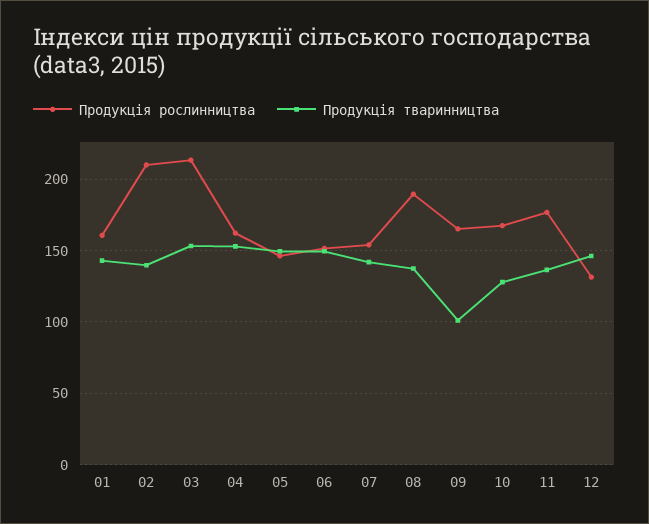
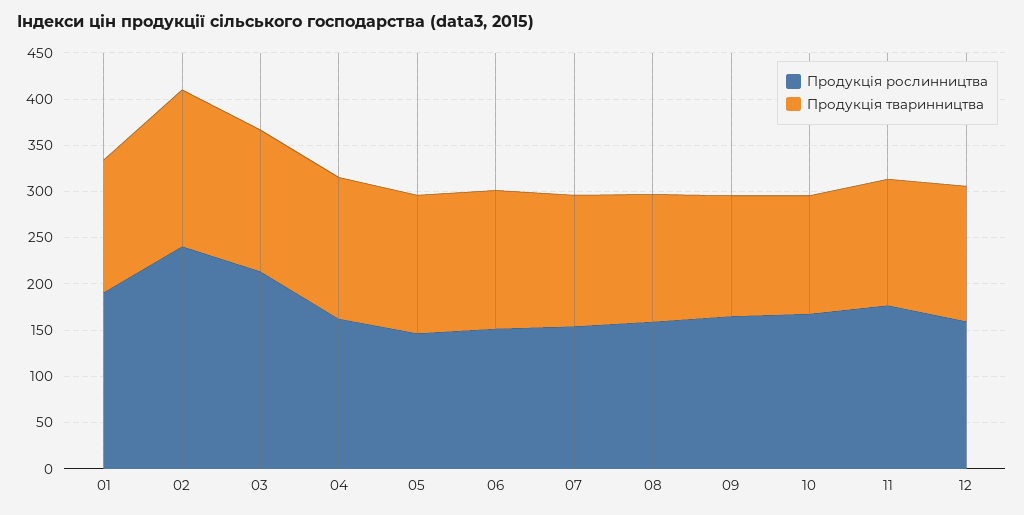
Продукція рослинництва, 01: 160 -> 190
Продукція рослинництва, 02: 210 -> 240
Продукція тваринництва, 02: 140 -> 170
Продукція рослинництва, 08: 190 -> 160
Продукція тваринництва, 09: 100 -> 130
Продукція рослинництва, 12: 130 -> 160

